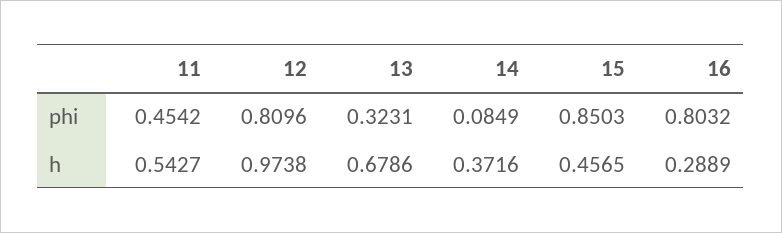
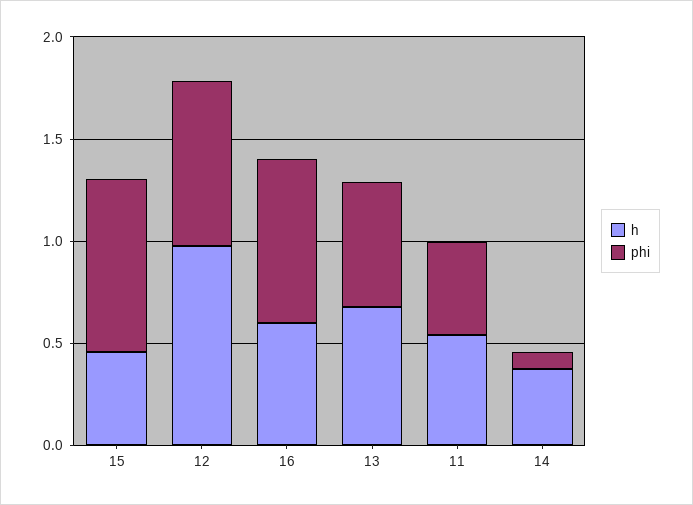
phi, 13: 0.3231 -> 0.6
h, 16: 0.2889 -> 0.6

